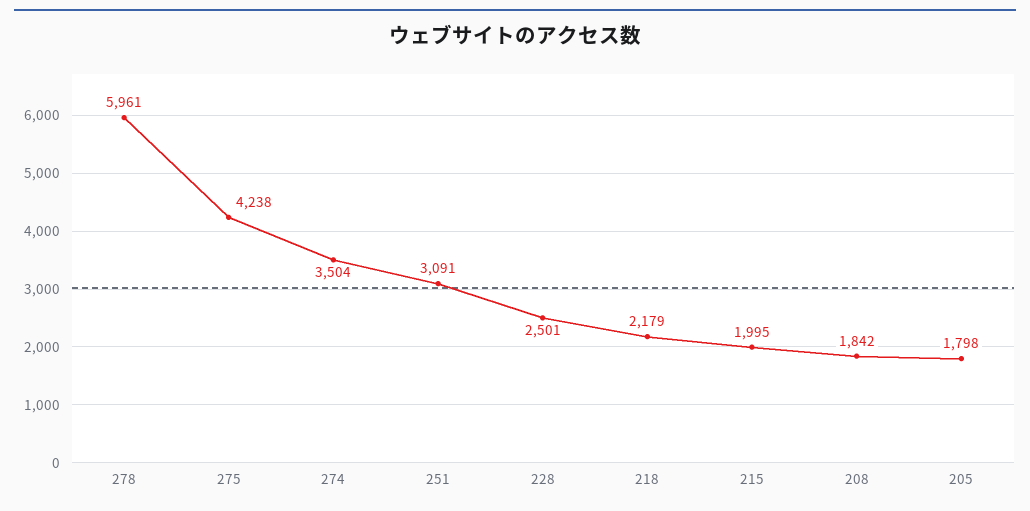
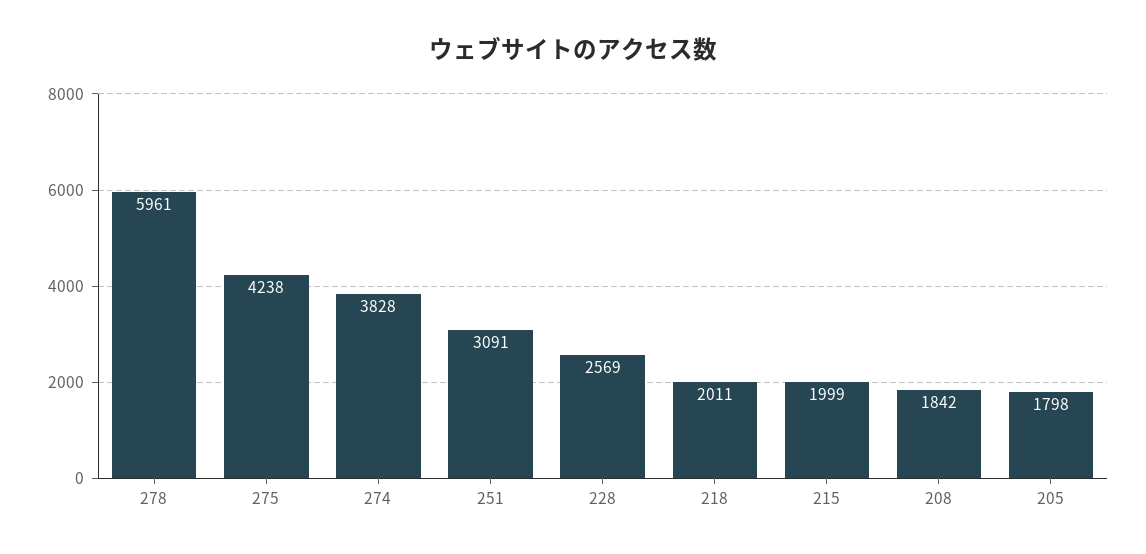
274: 3504 -> 3828
228: 2501 -> 2569
218: 2179 -> 2011
215: 1995 -> 1999

